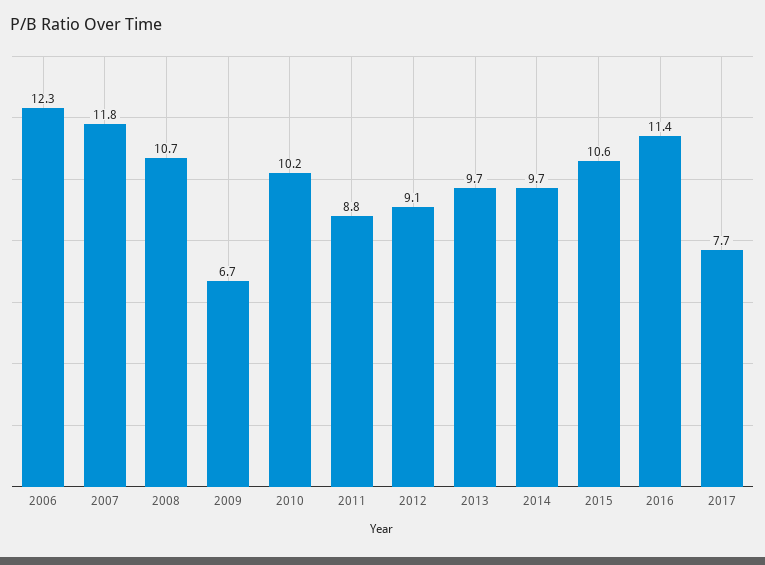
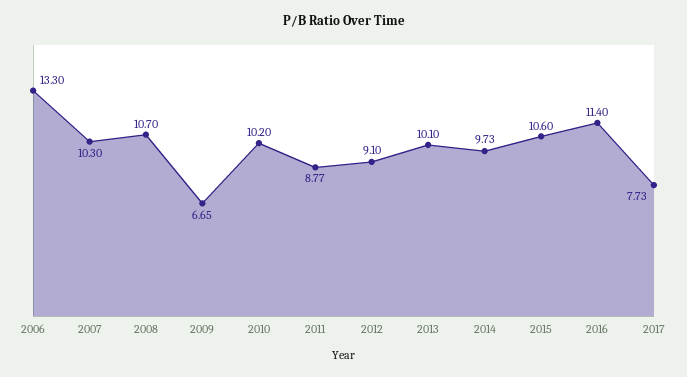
2006: 12.3 -> 13.3
2007: 11.8 -> 10.3
2013: 9.7 -> 10.1

